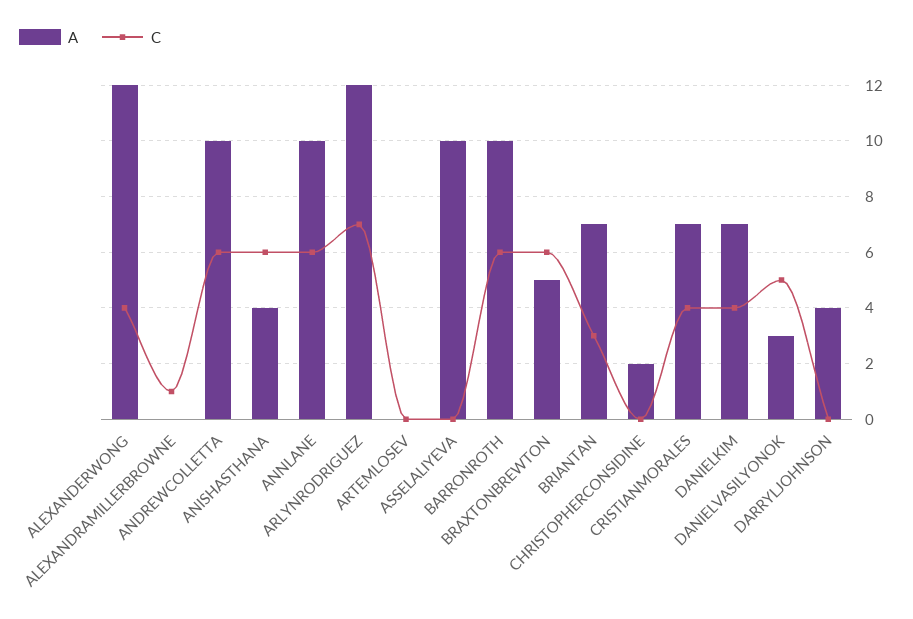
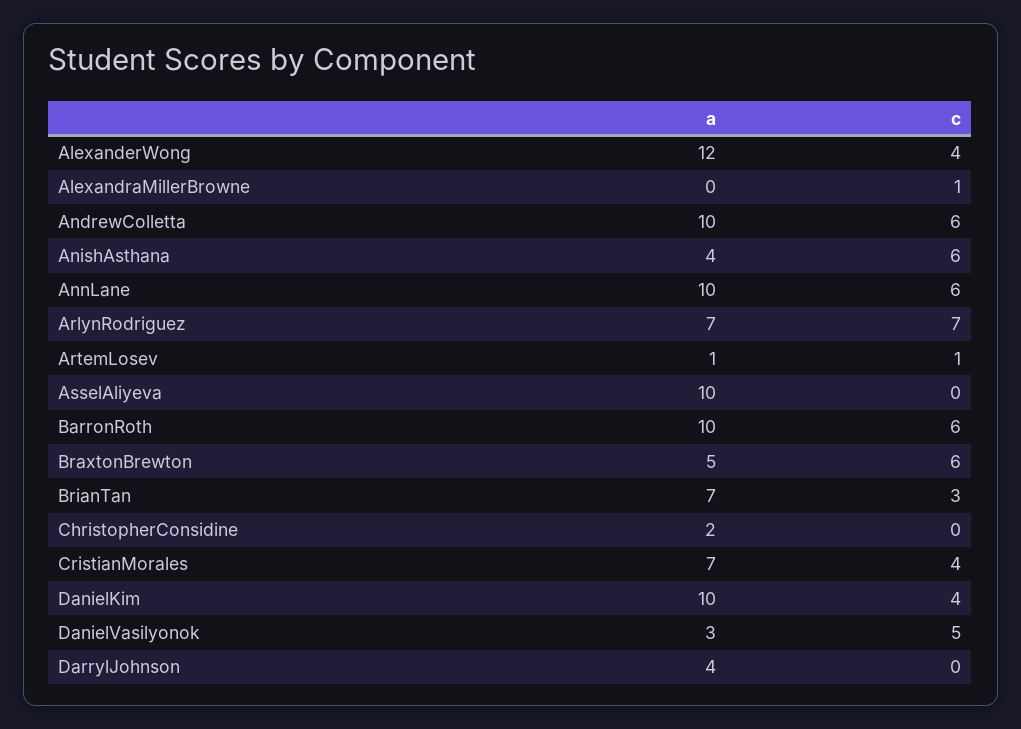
A, ARLYNRODRIGUEZ: 12 -> 7
A, ARTEMLOSEV: 0 -> 1
C, ARTEMLOSEV: 0 -> 1
A, DANIELKIM: 7 -> 10

